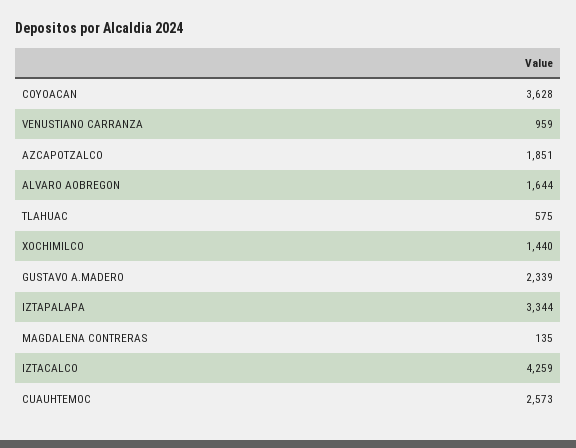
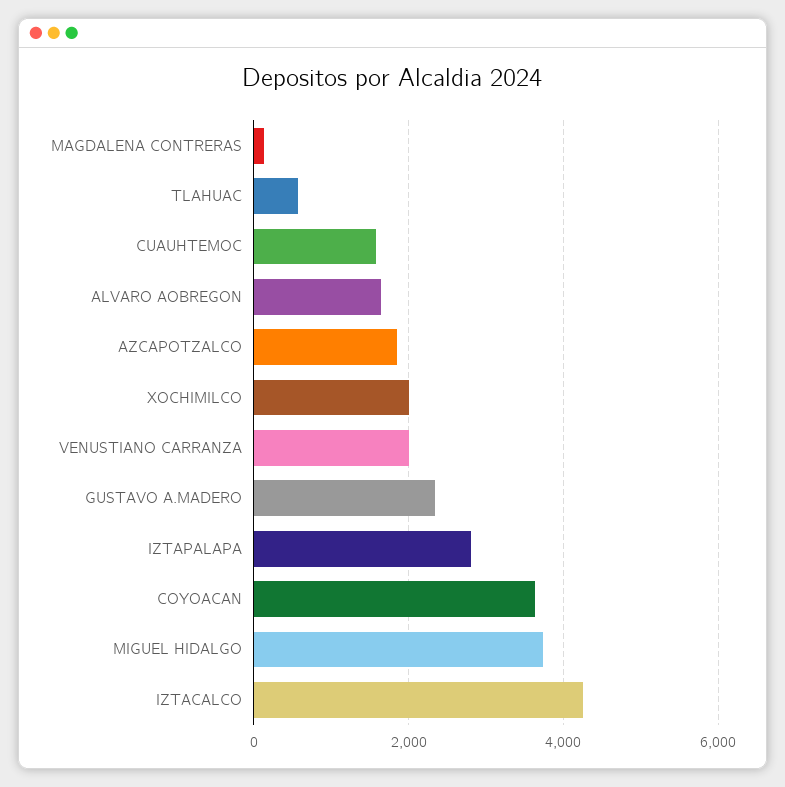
VENUSTIANO CARRANZA: 959 -> 2000
XOCHIMILCO: 1440 -> 2000
IZTAPALAPA: 3344 -> 2800
CUAUHTEMOC: 2573 -> 1600
MIGUEL HIDALGO: none -> 3800

